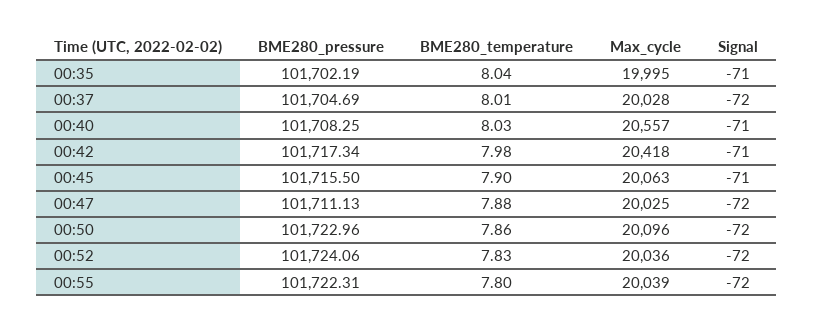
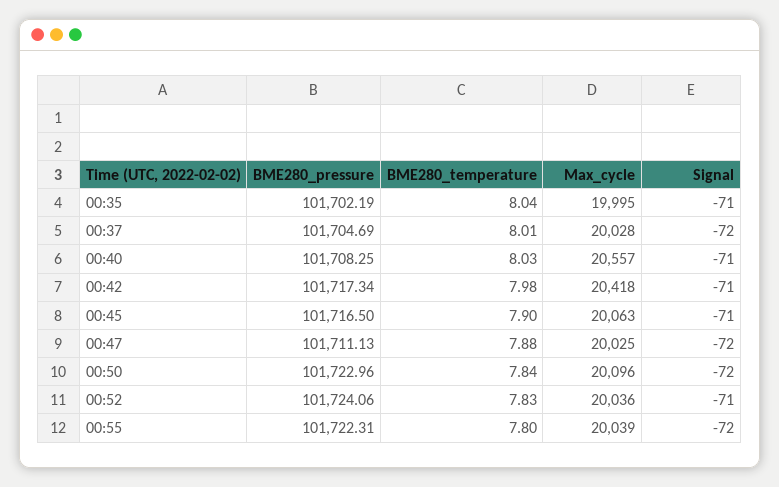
BME280_pressure, 00:45: 101715.5 -> 101716.5
BME280_temperature, 00:50: 7.86 -> 7.84
Signal, 00:52: -72 -> -71

